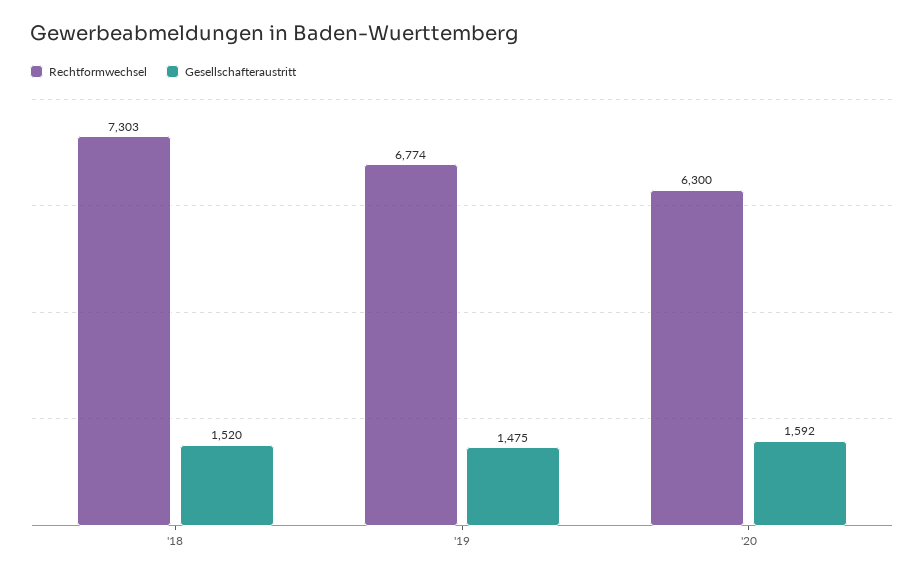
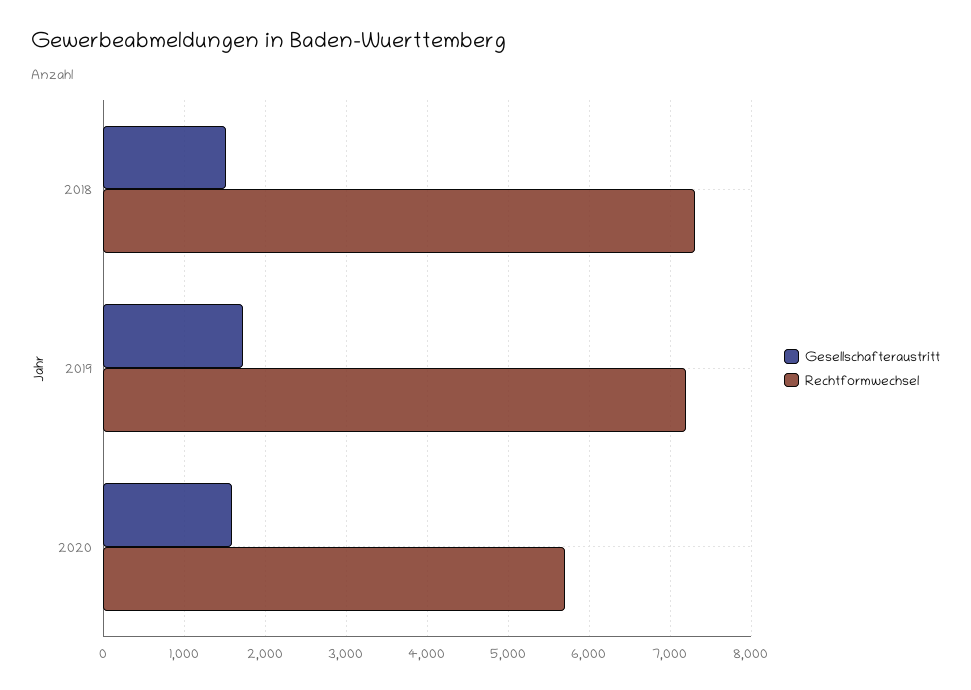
Rechtformwechsel, '19: 6774 -> 7200
Gesellschafteraustritt, '19: 1475 -> 1700
Rechtformwechsel, '20: 6300 -> 5700

